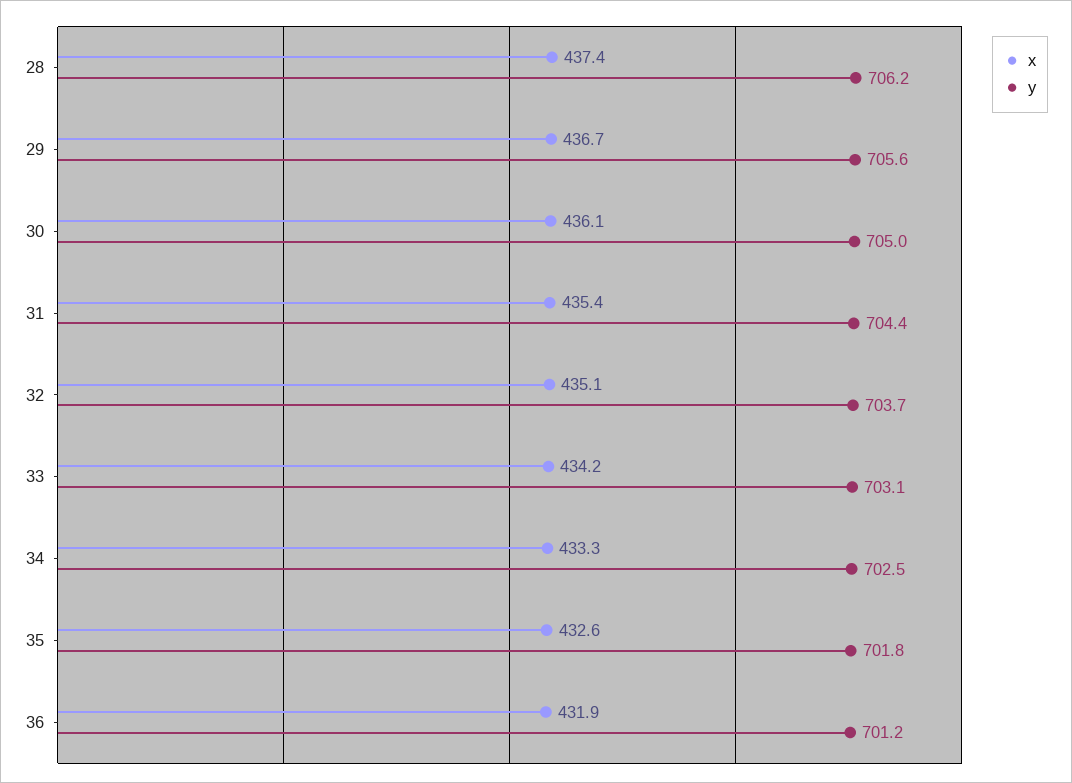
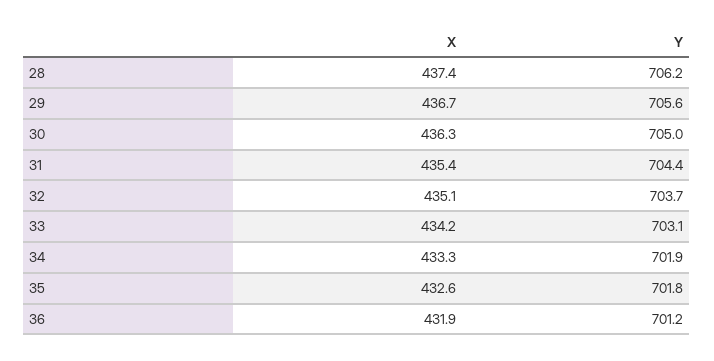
x, 30: 436.1 -> 436.3
y, 34: 702.5 -> 701.9

